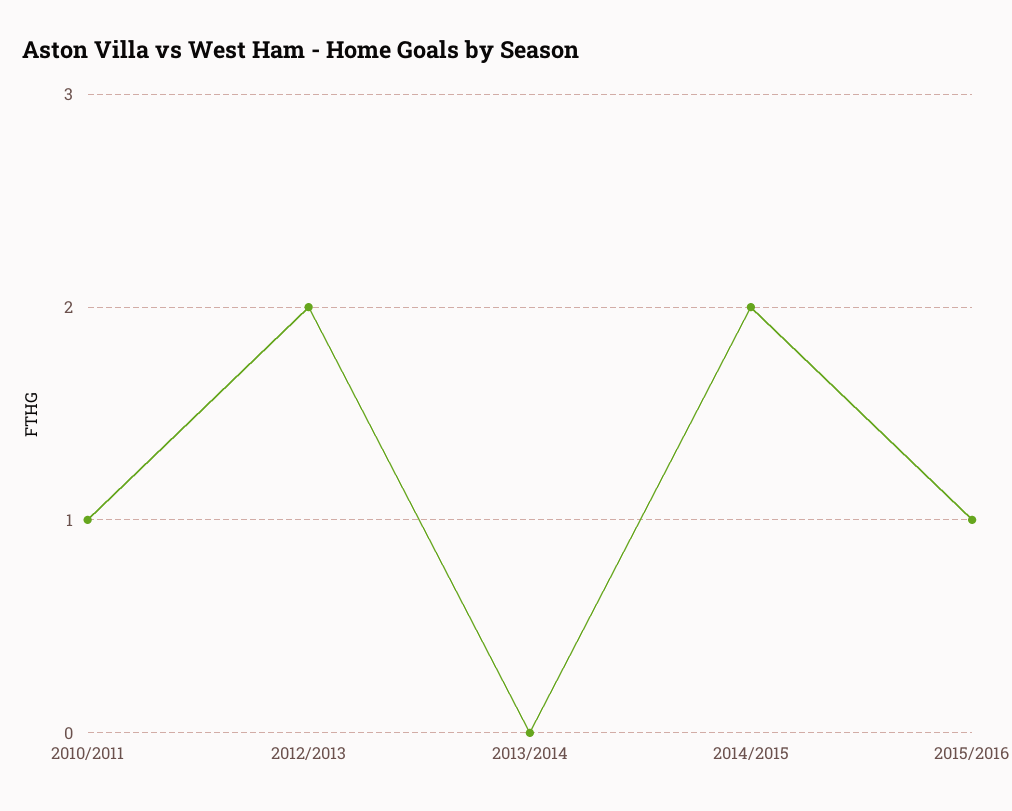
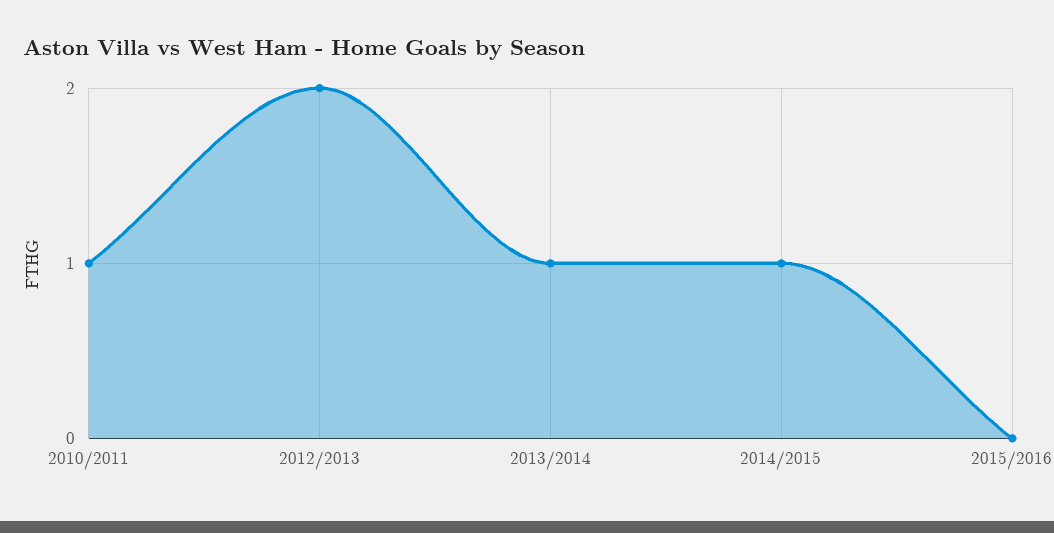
2013/2014: 0 -> 1
2014/2015: 2 -> 1
2015/2016: 1 -> 0

